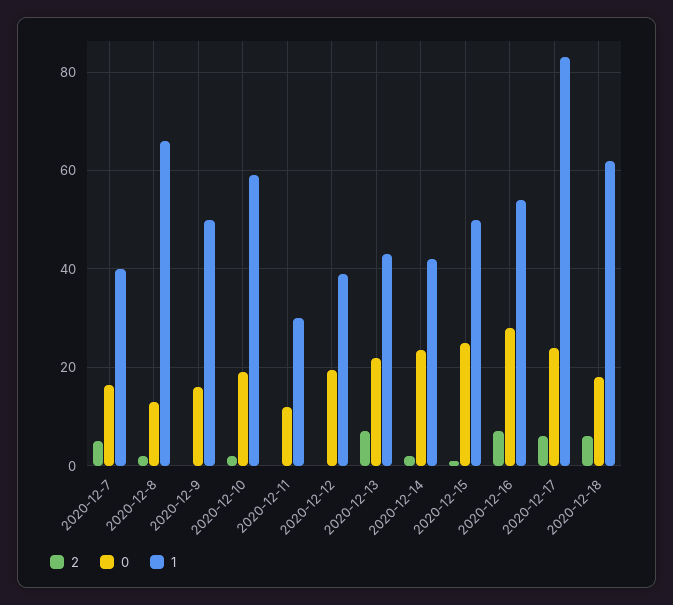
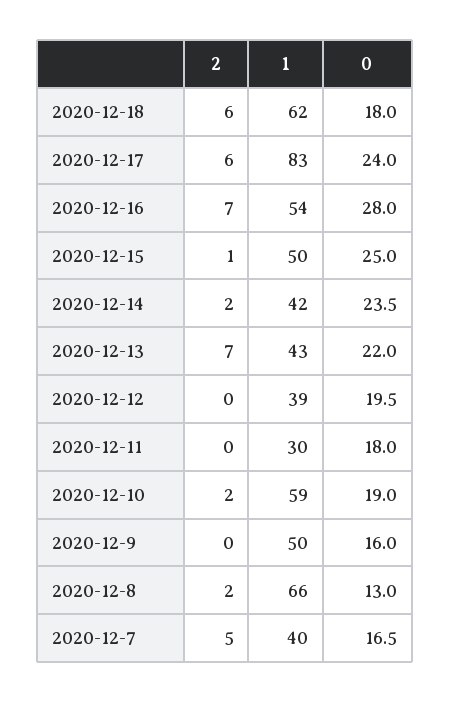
0, 2020-12-11: 12 -> 18

